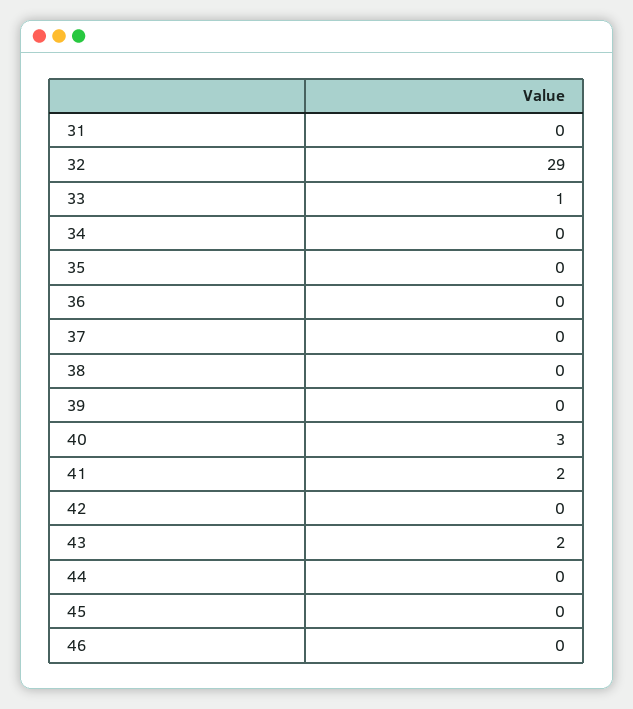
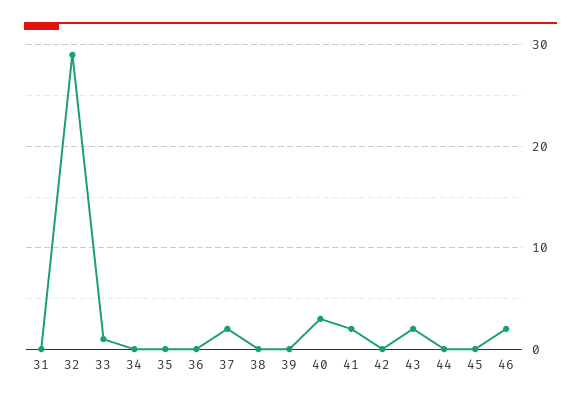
37: 0 -> 2
46: 0 -> 2

